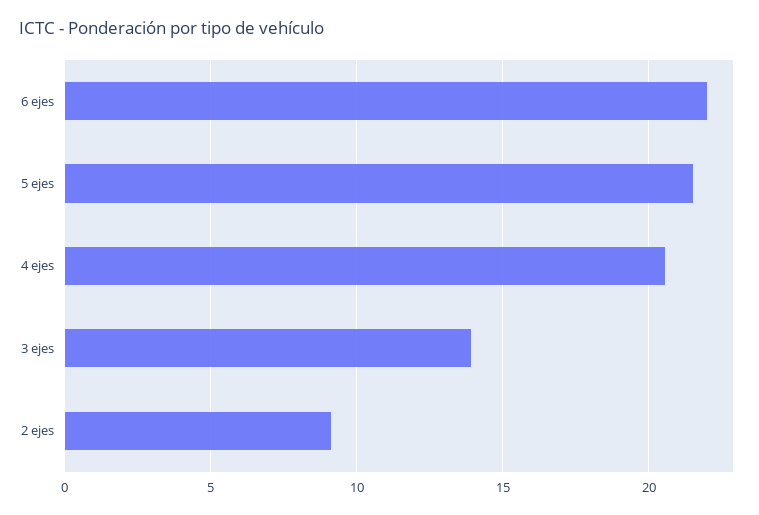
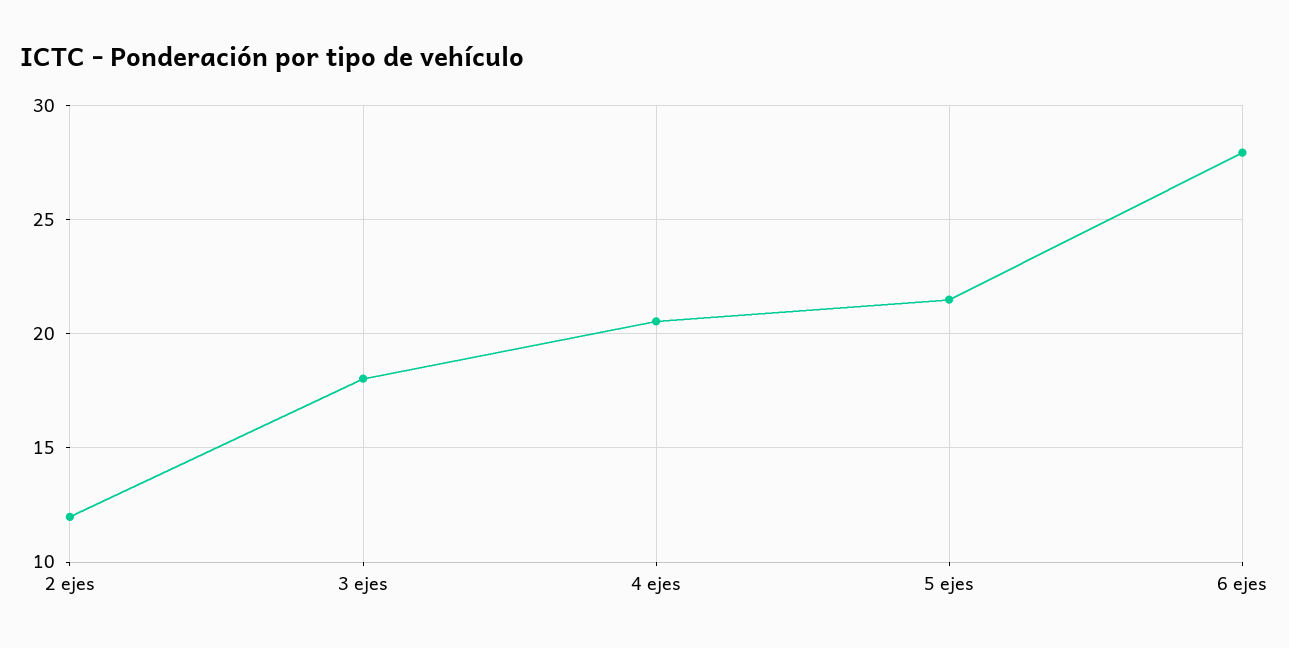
6 ejes: 22 -> 28
3 ejes: 14 -> 18
2 ejes: 9 -> 12

